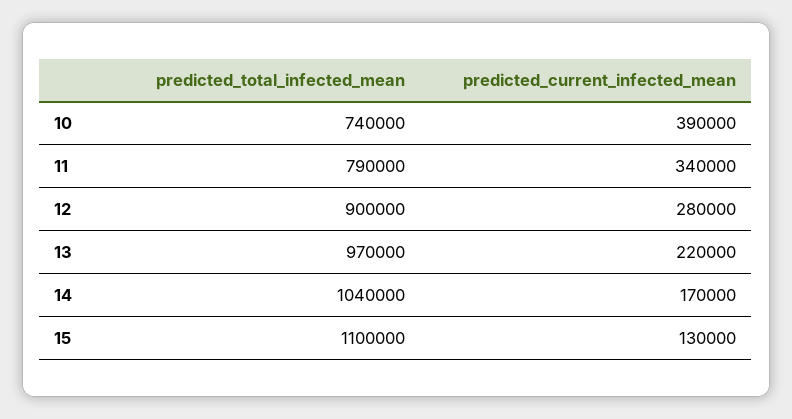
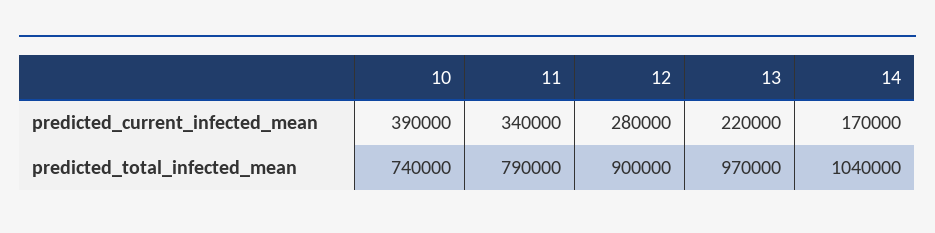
predicted_total_infected_mean, 15: 1100000 -> none
predicted_current_infected_mean, 15: 130000 -> none

